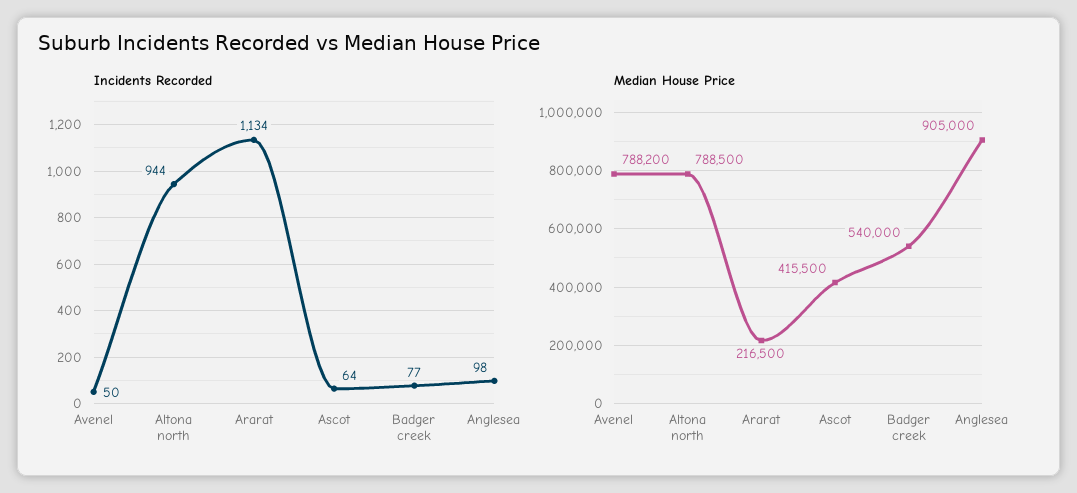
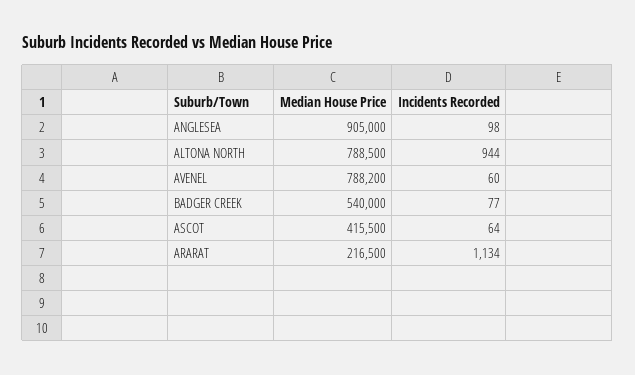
Incidents Recorded, Avenel: 50 -> 60

